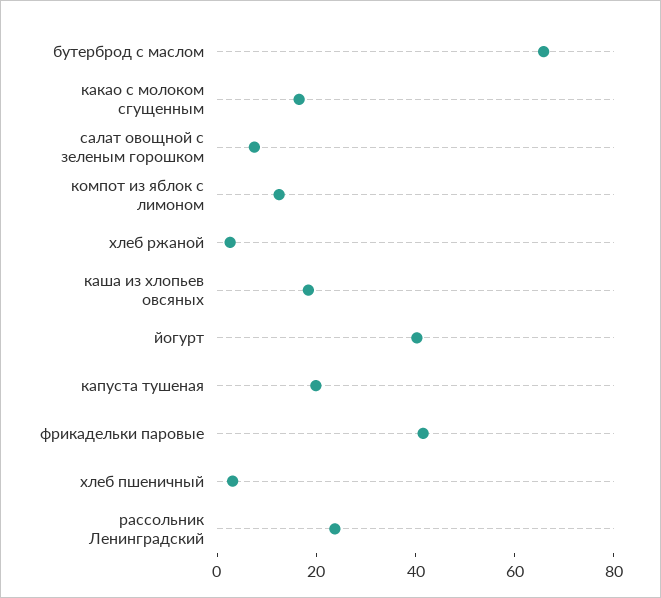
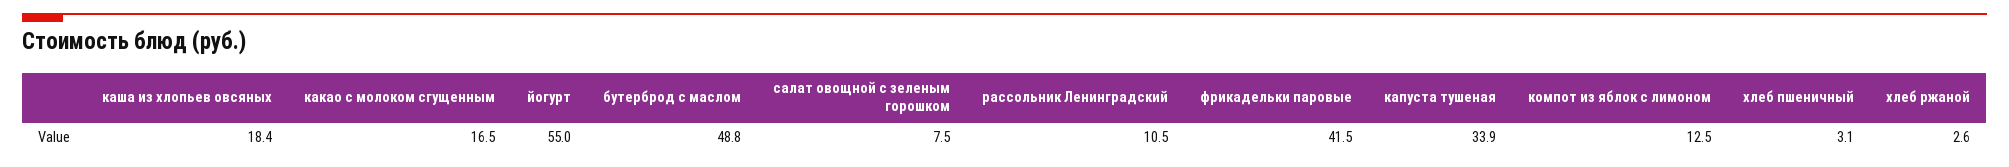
бутерброд с маслом: 65 -> 48.8
йогурт: 40 -> 55
капуста тушеная: 20 -> 33.9
рассольник Ленинградский: 25 -> 10.5

